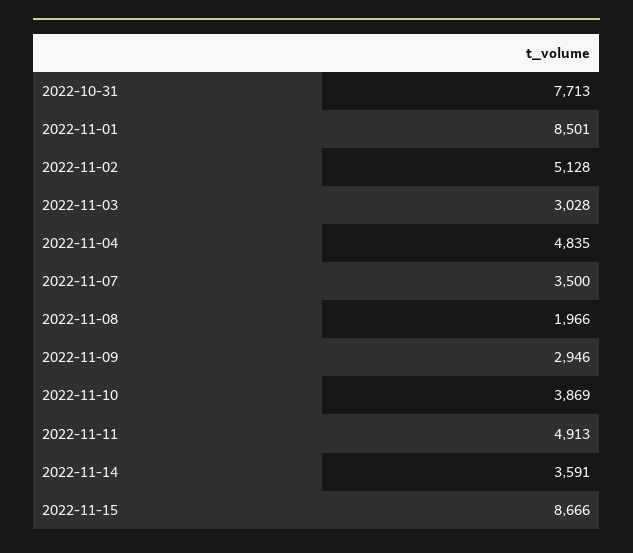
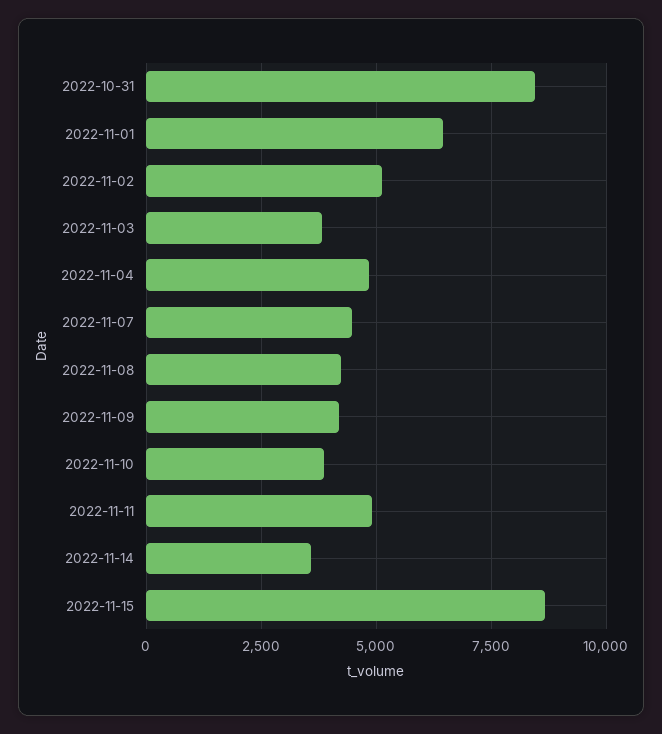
2022-10-31: 7713 -> 8500
2022-11-01: 8501 -> 6500
2022-11-03: 3028 -> 3750
2022-11-07: 3500 -> 4500
2022-11-08: 1966 -> 4250
2022-11-09: 2946 -> 4250

